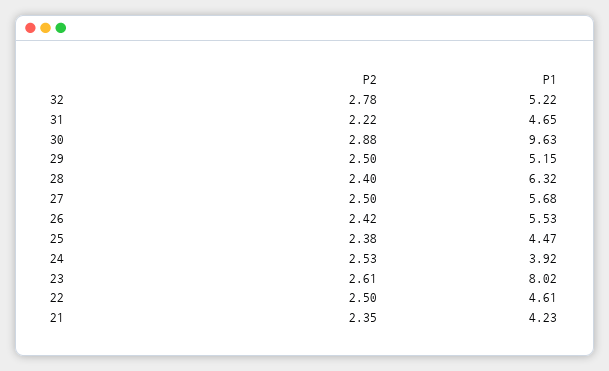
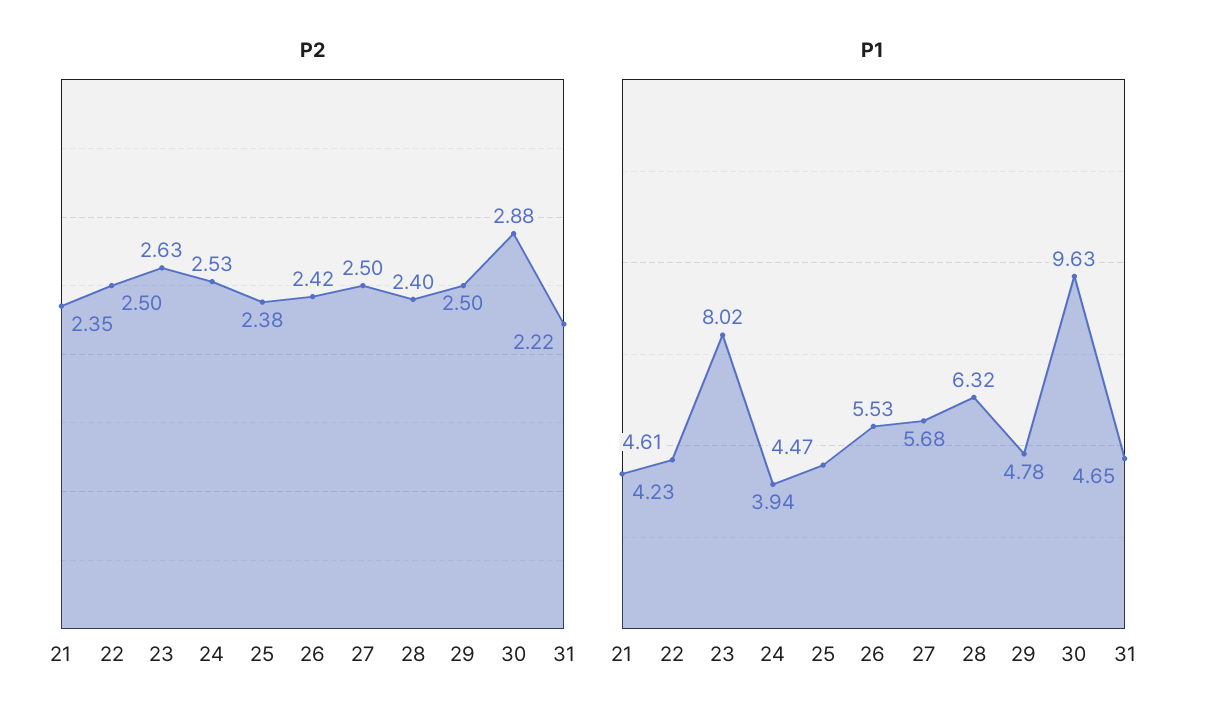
P2, 32: 2.78 -> none
P1, 32: 5.22 -> none
P1, 29: 5.15 -> 4.78
P1, 24: 3.92 -> 3.94
P2, 23: 2.61 -> 2.63

